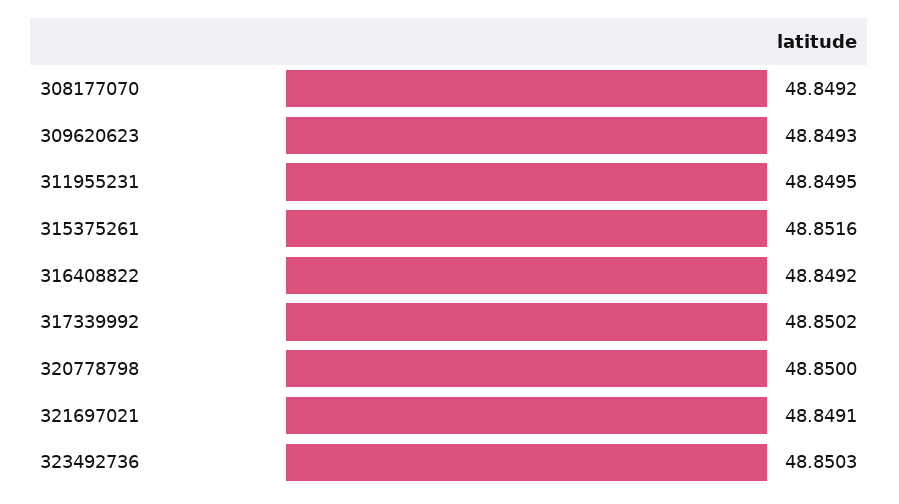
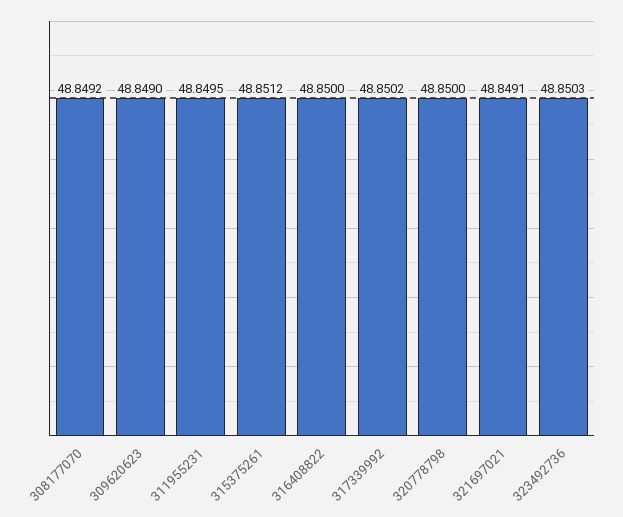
309620623: 48.8493 -> 48.849
315375261: 48.8516 -> 48.8512
316408822: 48.8492 -> 48.85

